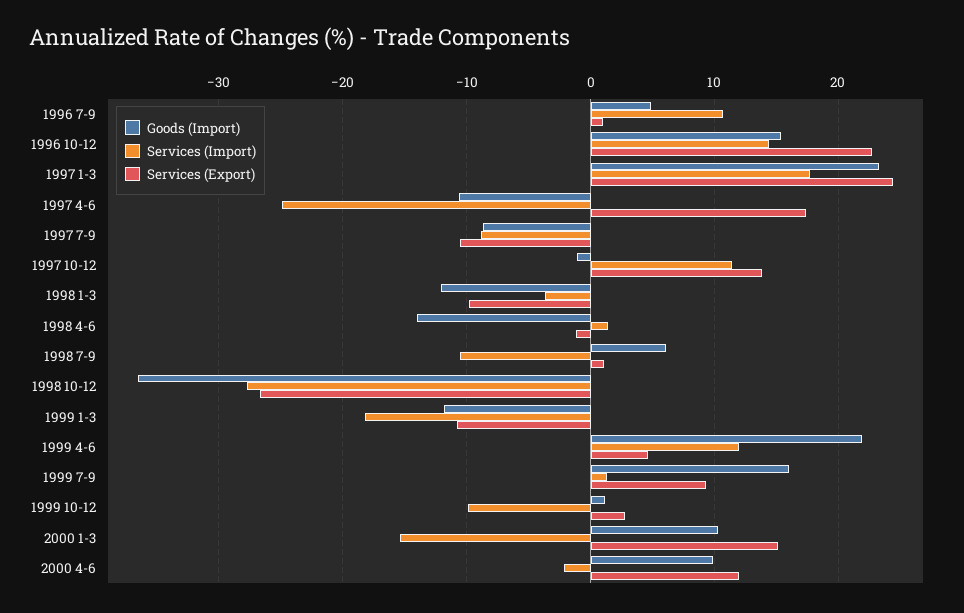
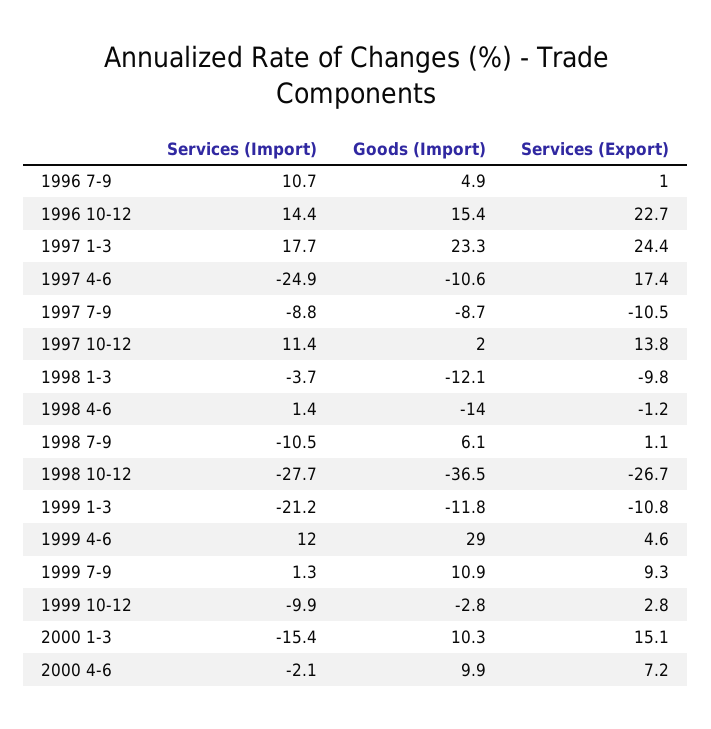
Goods (Import), 1997 10-12: -1 -> 2
Services (Import), 1999 1-3: -18 -> -21.2
Goods (Import), 1999 4-6: 22 -> 29
Goods (Import), 1999 7-9: 16 -> 10.9
Goods (Import), 1999 10-12: 1 -> -2.8
Services (Export), 2000 4-6: 12 -> 7.2

